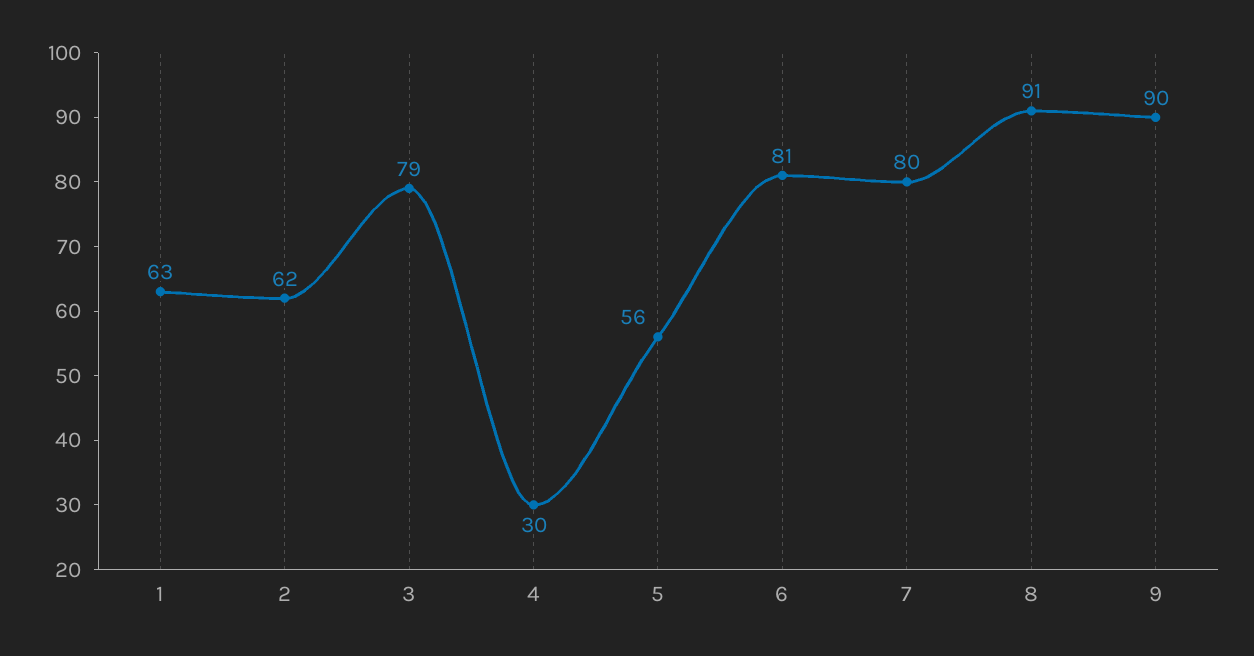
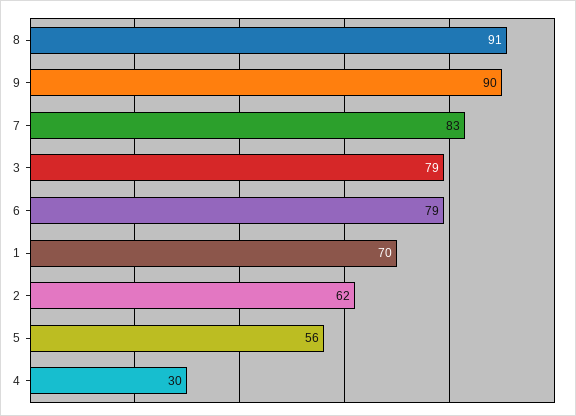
1: 63 -> 70
6: 81 -> 79
7: 80 -> 83

